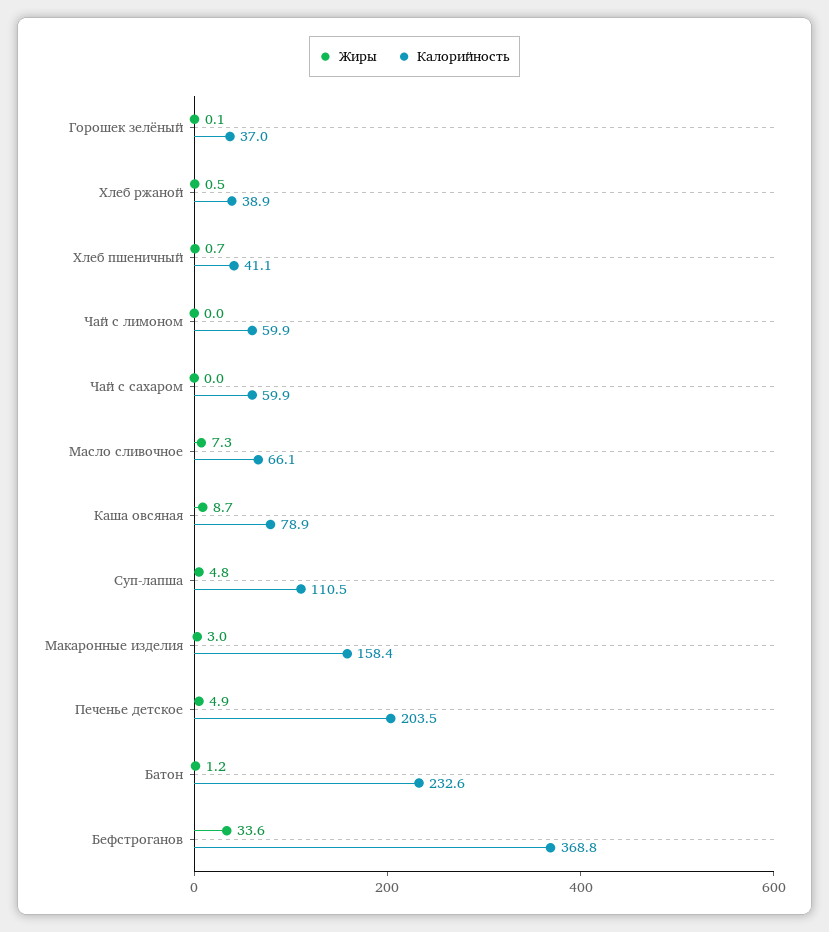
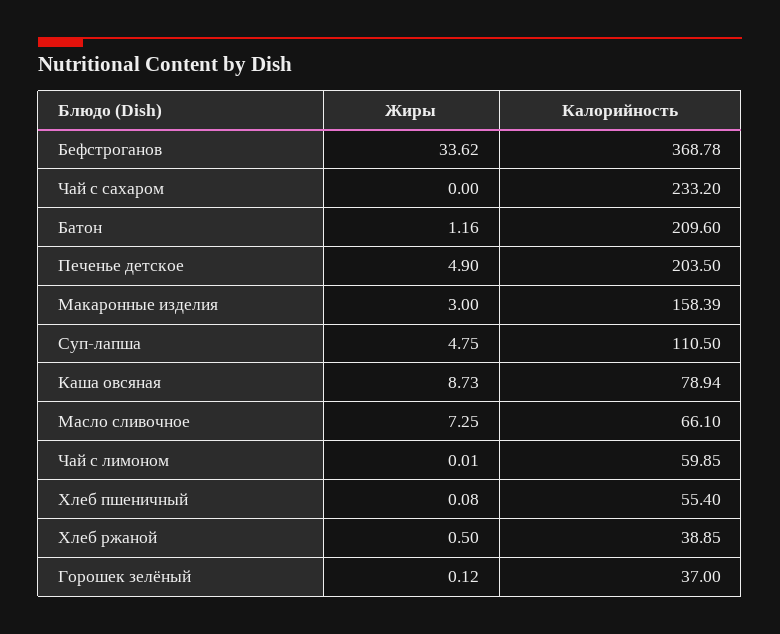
Жиры, Хлеб пшеничный: 0.7 -> 0.08
Калорийность, Хлеб пшеничный: 41.1 -> 55.4
Калорийность, Чай с сахаром: 59.9 -> 233.2
Калорийность, Батон: 232.6 -> 209.6

